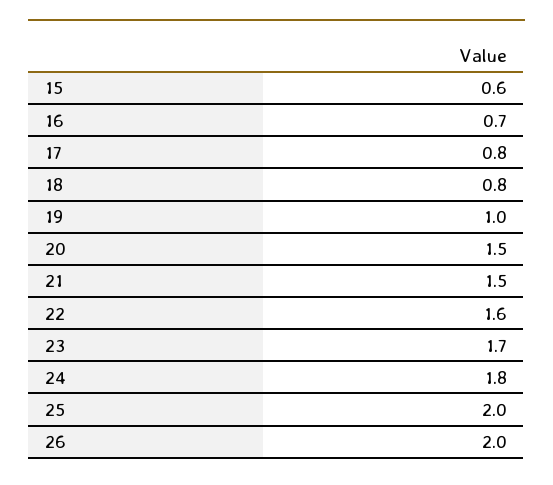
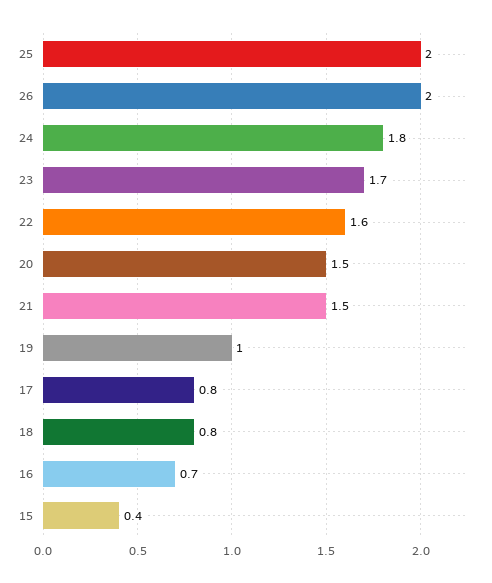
15: 0.6 -> 0.4

